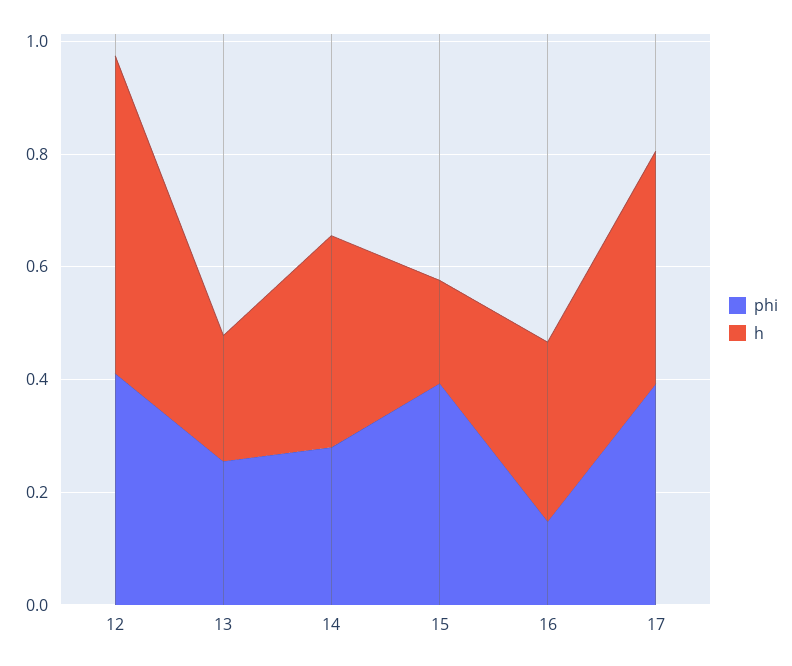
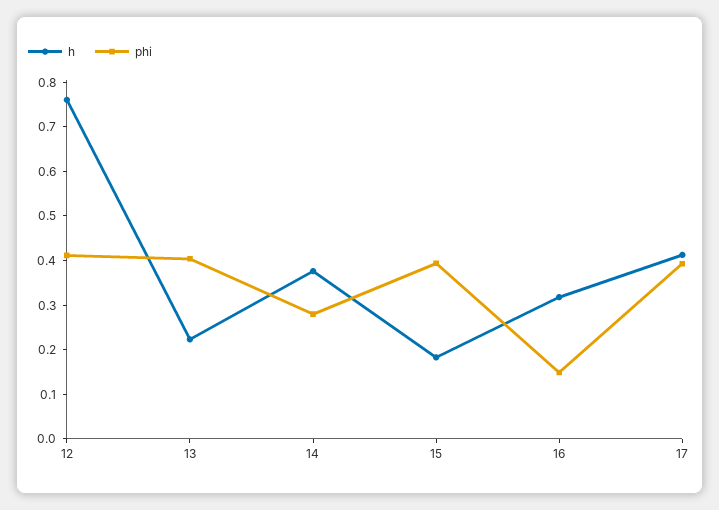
h, 12: 0.55 -> 0.76
phi, 13: 0.25 -> 0.4

